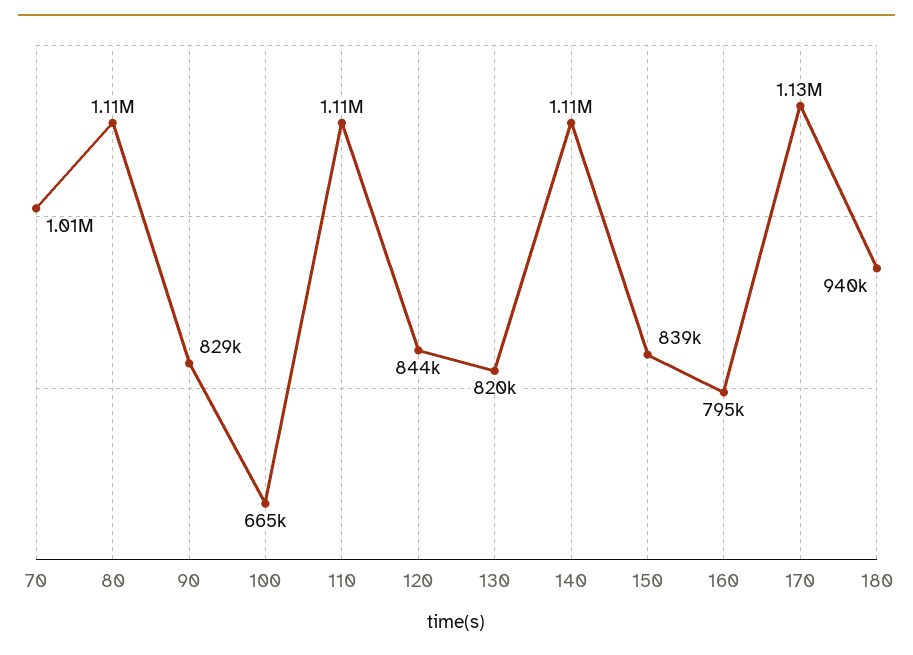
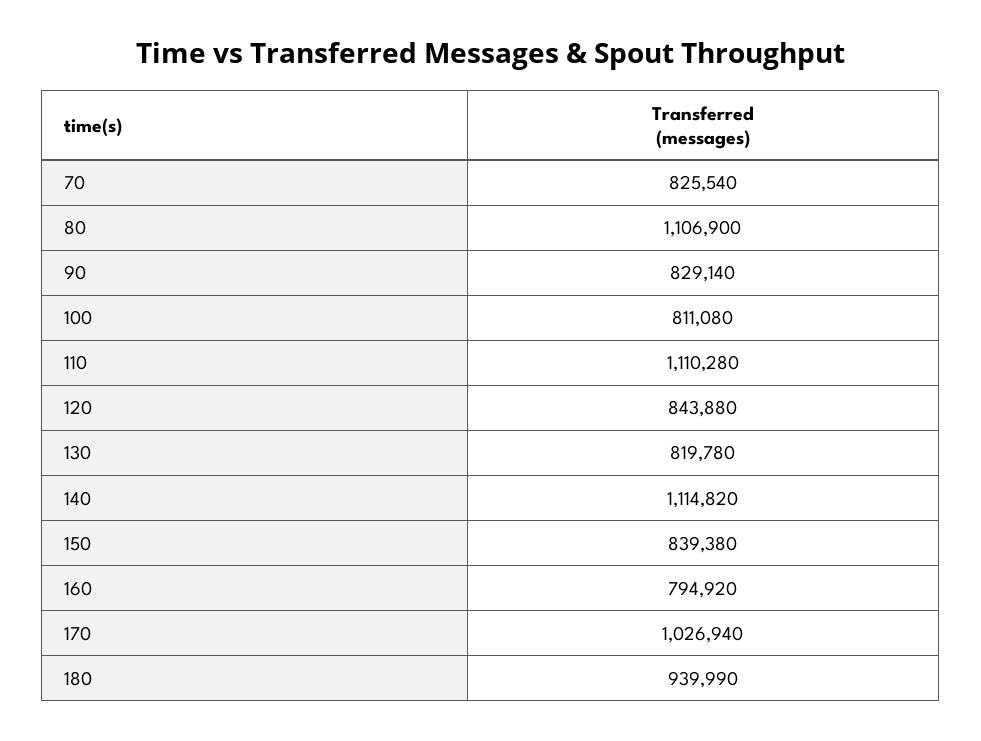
70: 1010000 -> 825540
100: 665000 -> 811080
170: 1130000 -> 1026940

